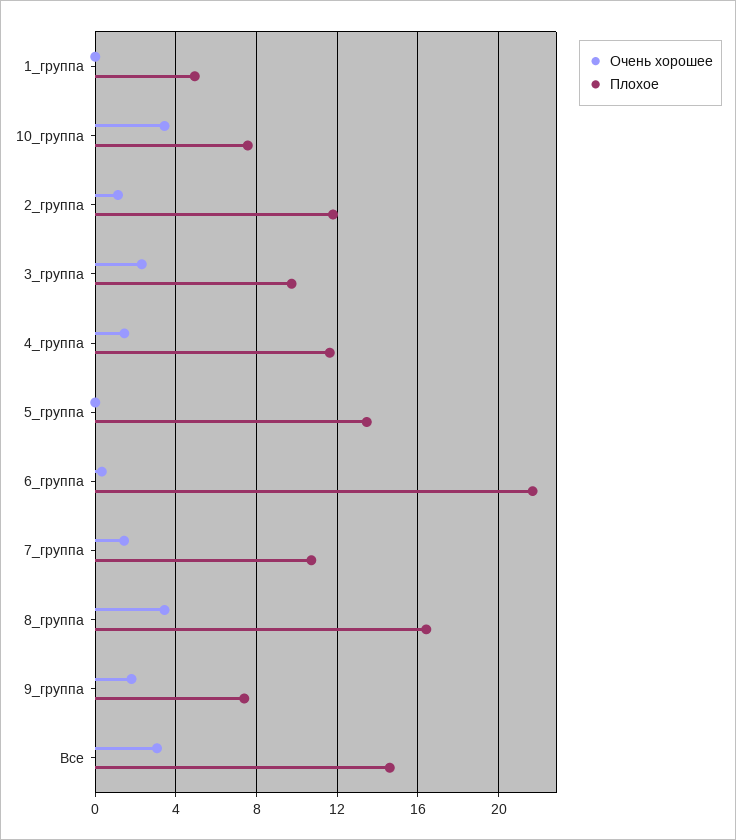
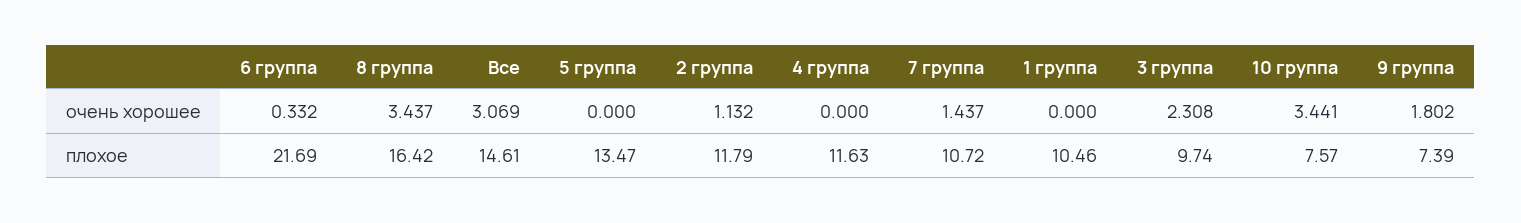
Плохое, 1_группа: 5 -> 10.46
Очень хорошее, 4_группа: 1.5 -> 0

